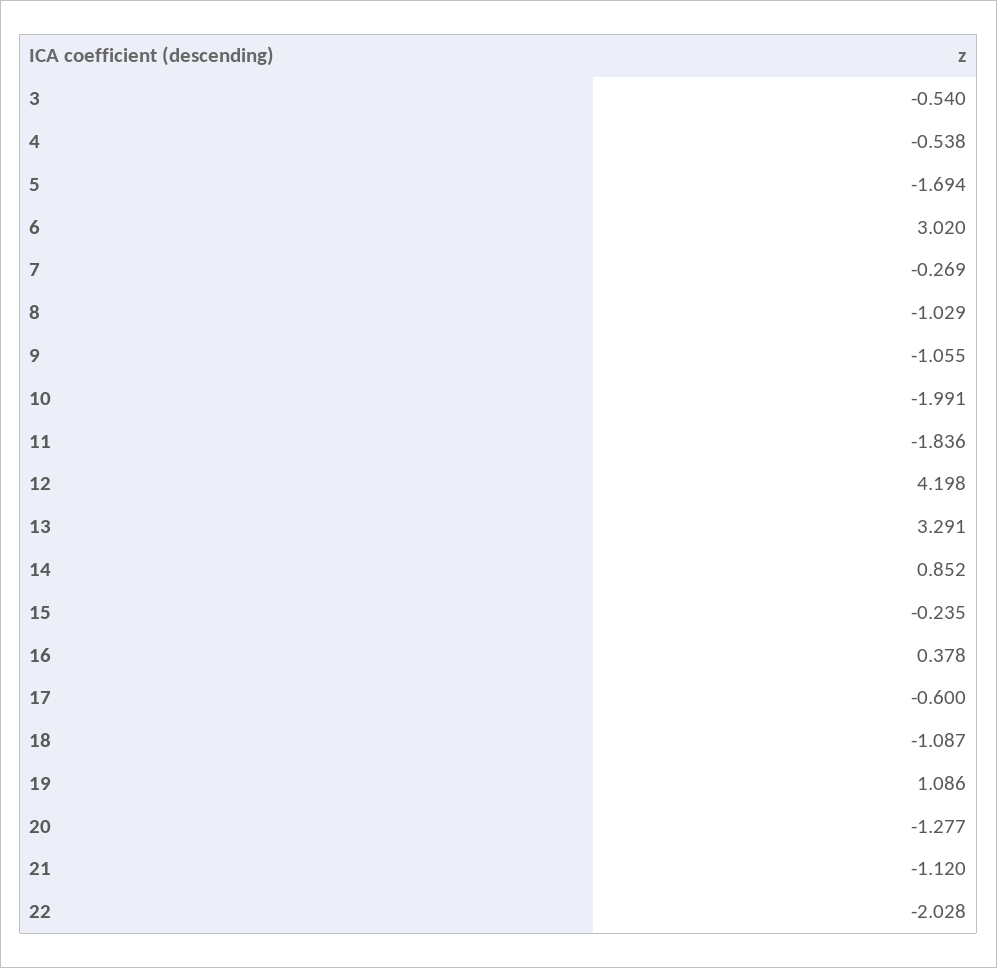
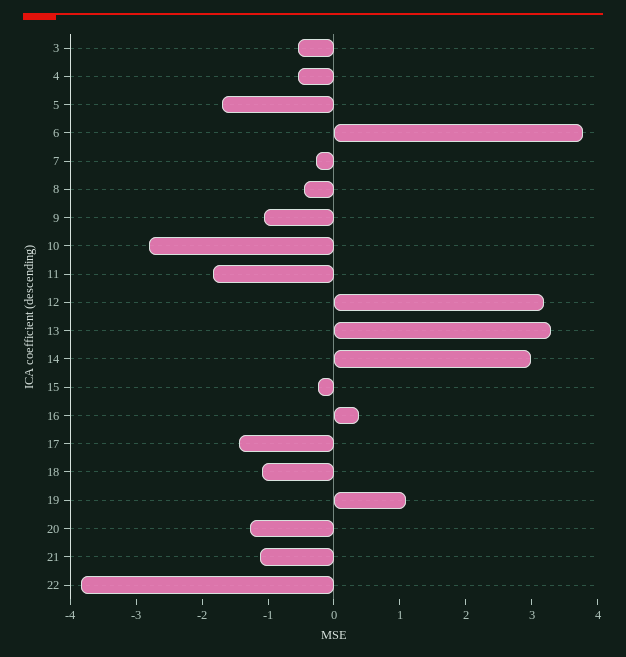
6: 3.02 -> 3.8
8: -1.029 -> -0.4
10: -1.991 -> -2.8
12: 4.198 -> 3.2
14: 0.852 -> 3
17: -0.6 -> -1.4
22: -2.028 -> -3.8

